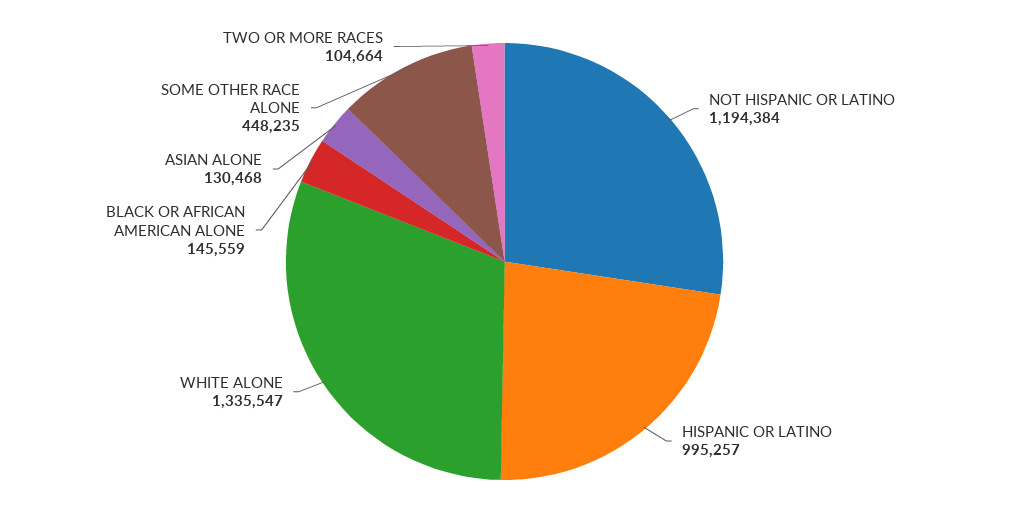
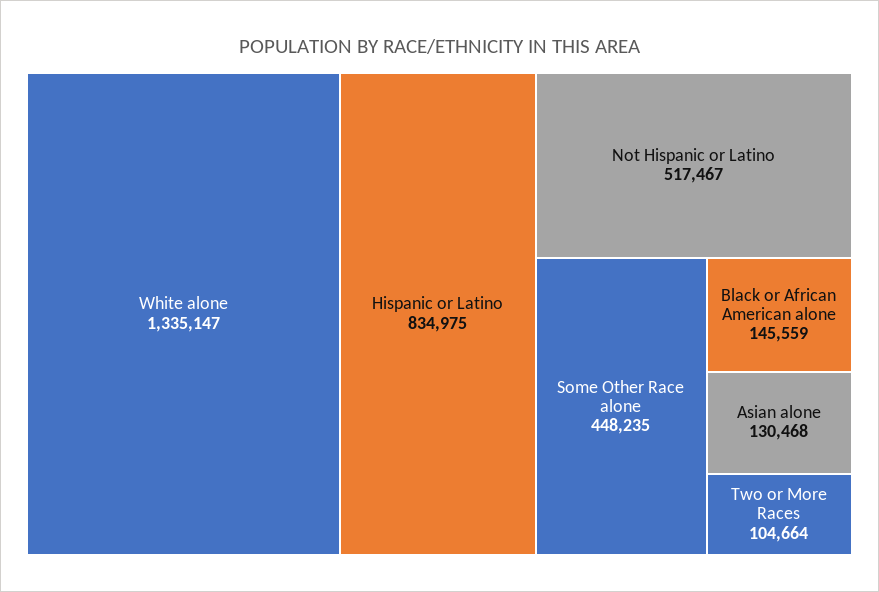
NOT HISPANIC OR LATINO: 1194384 -> 517467
HISPANIC OR LATINO: 995257 -> 834975
WHITE ALONE: 1335547 -> 1335147

